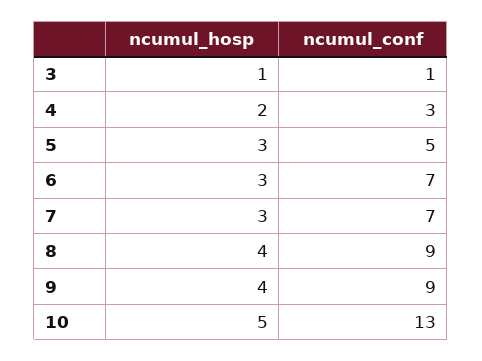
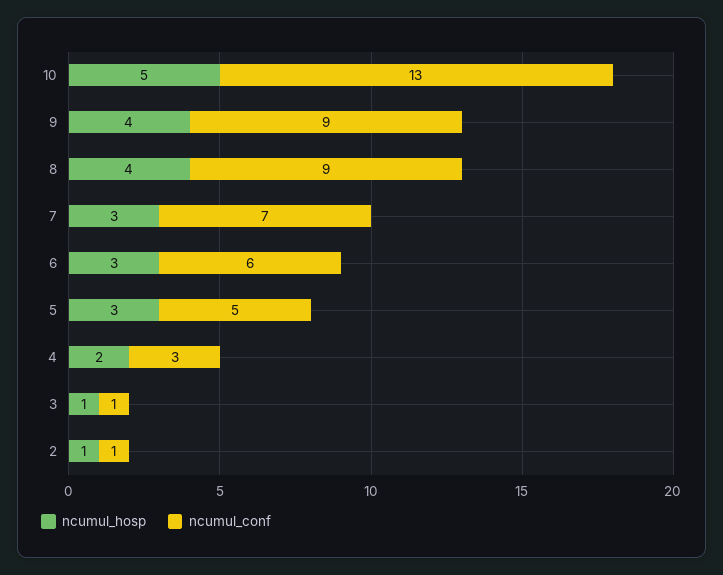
ncumul_conf, 6: 7 -> 6
ncumul_hosp, 2: none -> 1
ncumul_conf, 2: none -> 1

